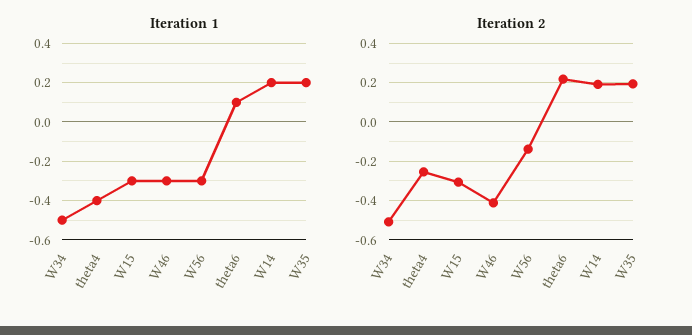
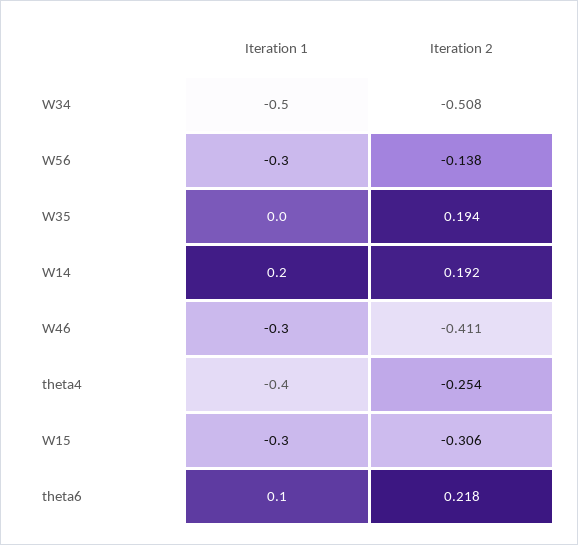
Iteration 1, W35: 0.2 -> 0

